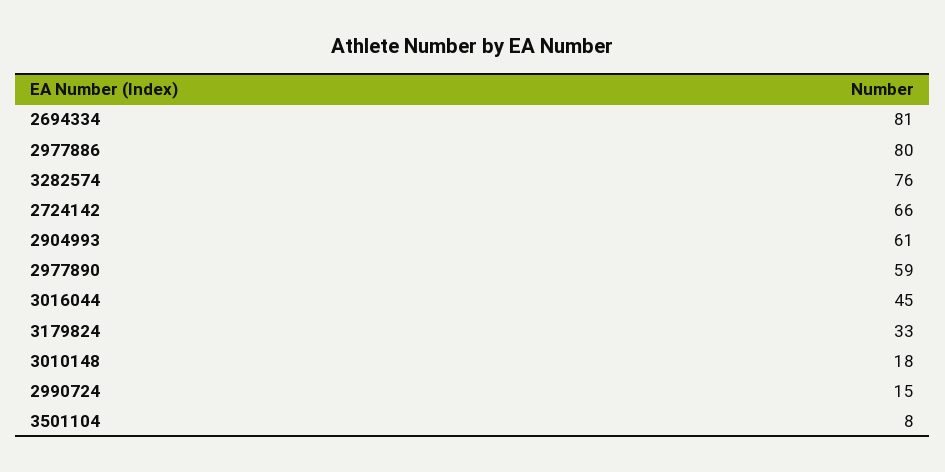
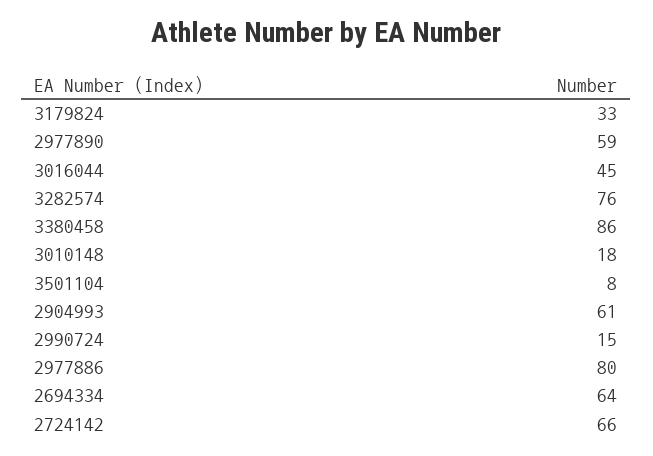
2694334: 81 -> 64
3380458: none -> 86

